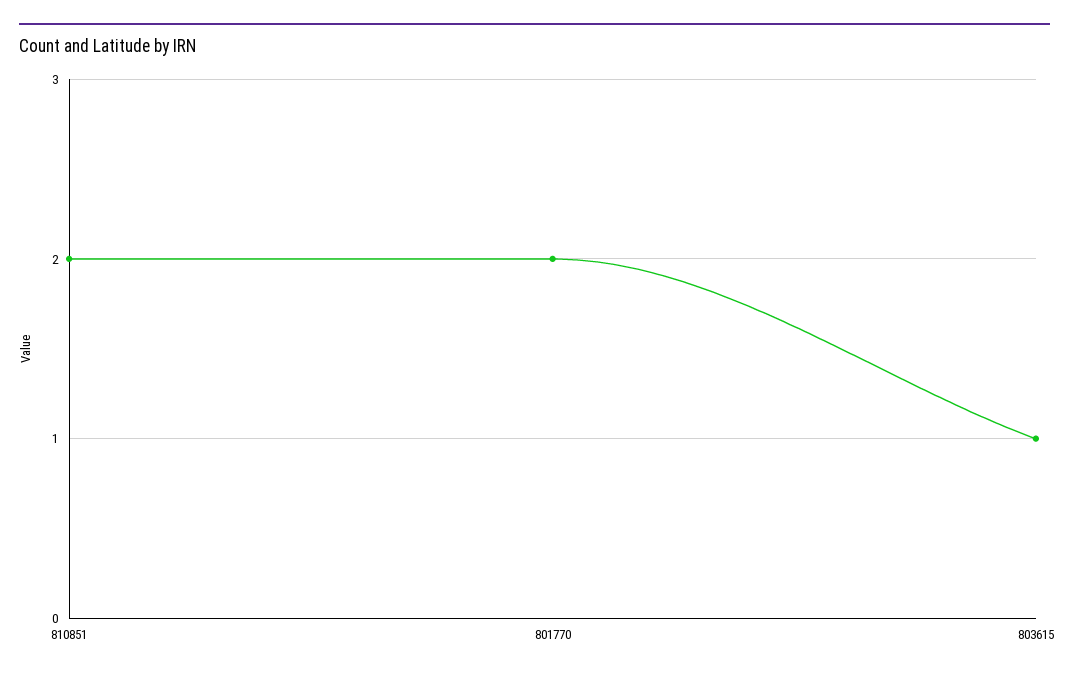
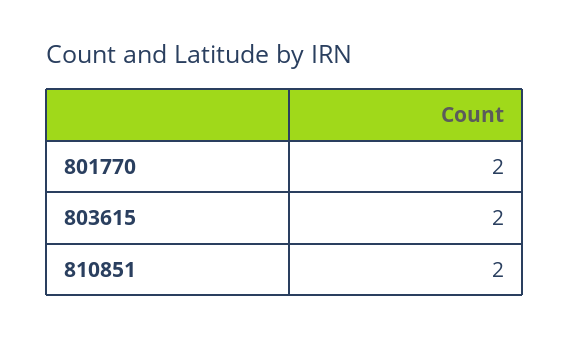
803615: 1 -> 2

